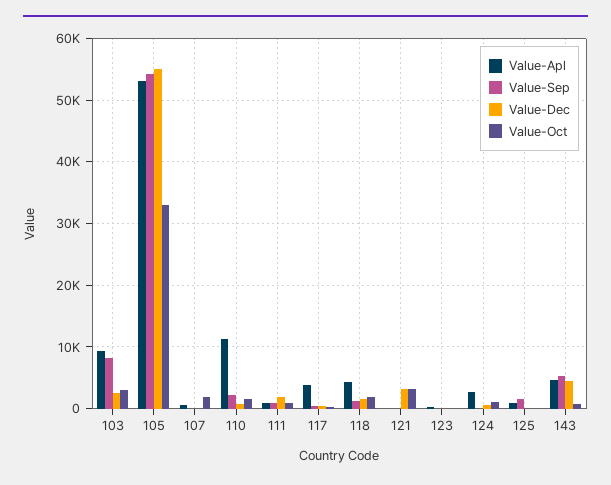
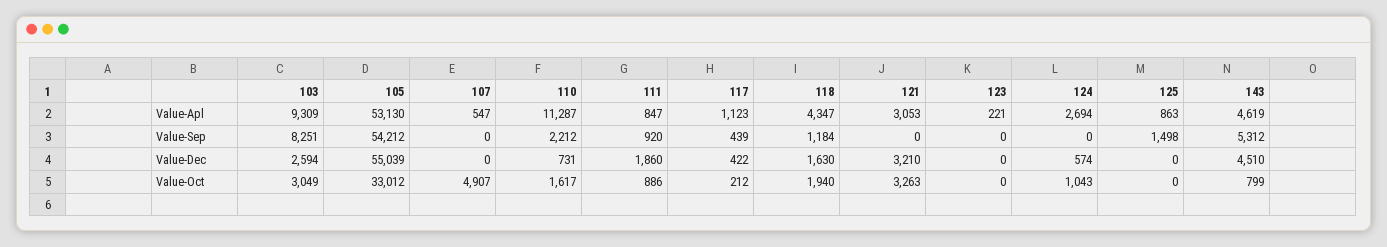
Value-Oct, 107: 2000 -> 4907
Value-Apl, 117: 4000 -> 1123
Value-Apl, 121: 0 -> 3053

